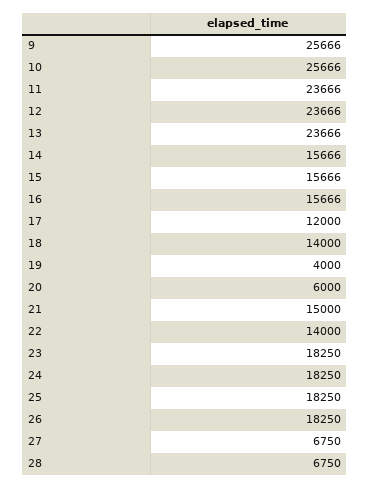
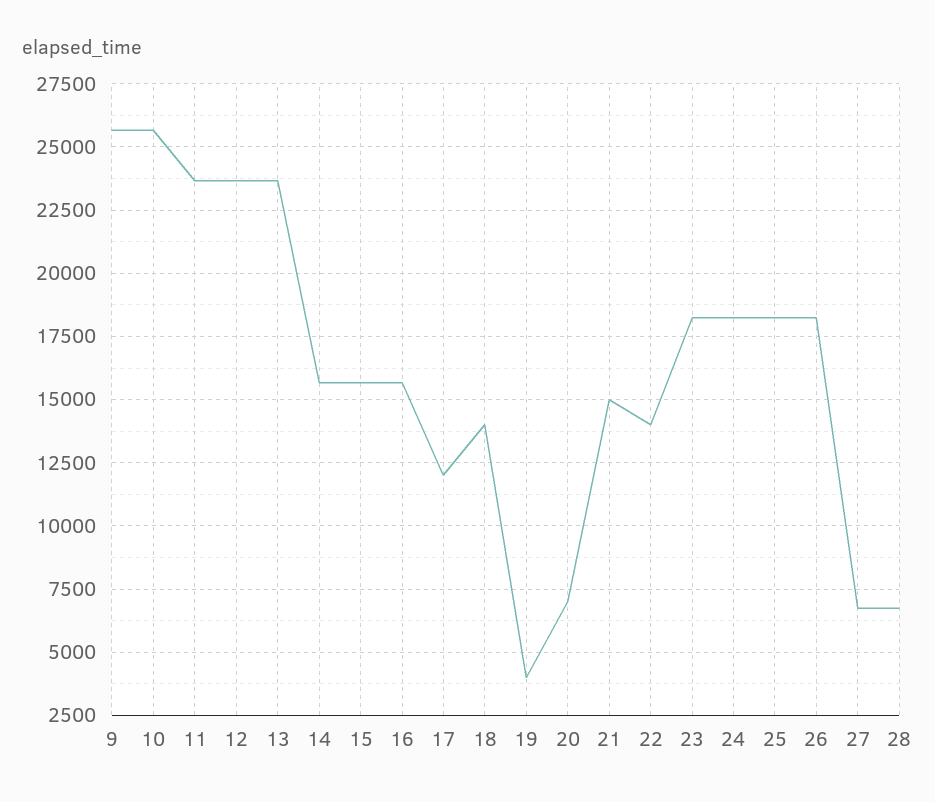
20: 6000 -> 7000

